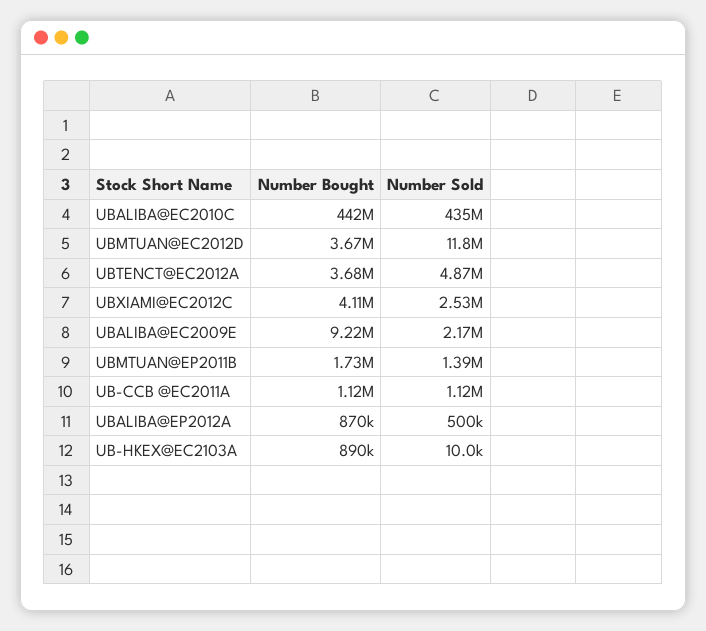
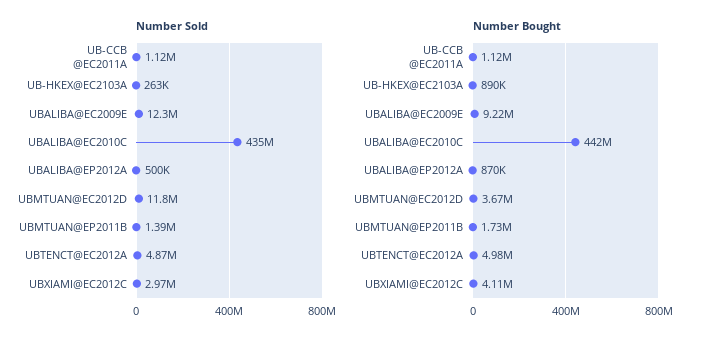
Number Bought, UBTENCT@EC2012A: 3680000 -> 4980000
Number Sold, UBXIAMI@EC2012C: 2530000 -> 2970000
Number Sold, UBALIBA@EC2009E: 2170000 -> 12300000
Number Sold, UB-HKEX@EC2103A: 10000 -> 263000

